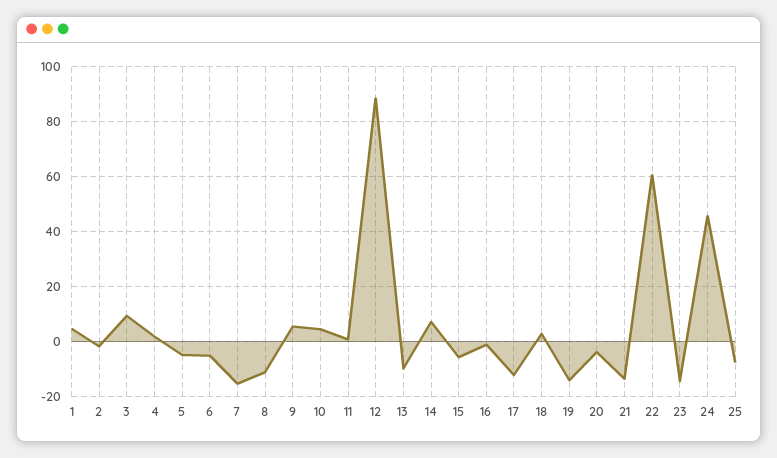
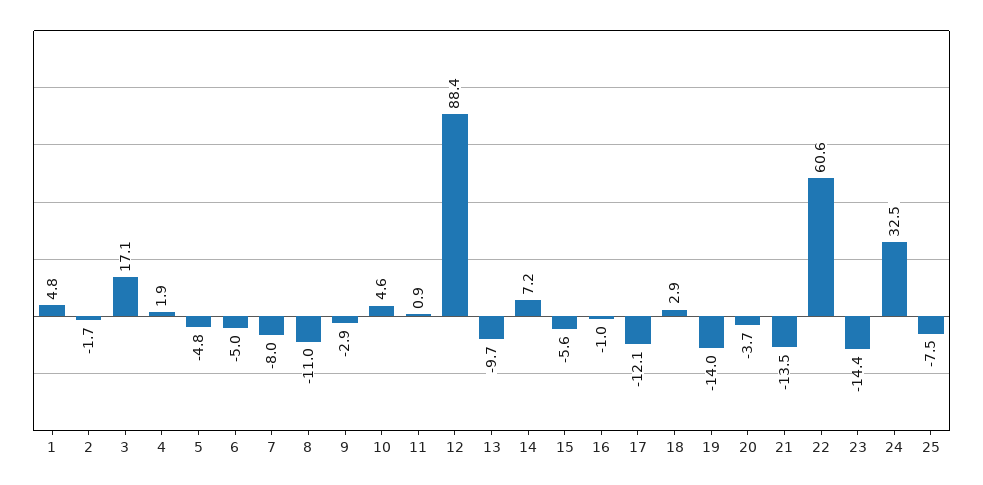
3: 10 -> 17.1
7: -15 -> -8
9: 5 -> -2.9
24: 45 -> 32.5

